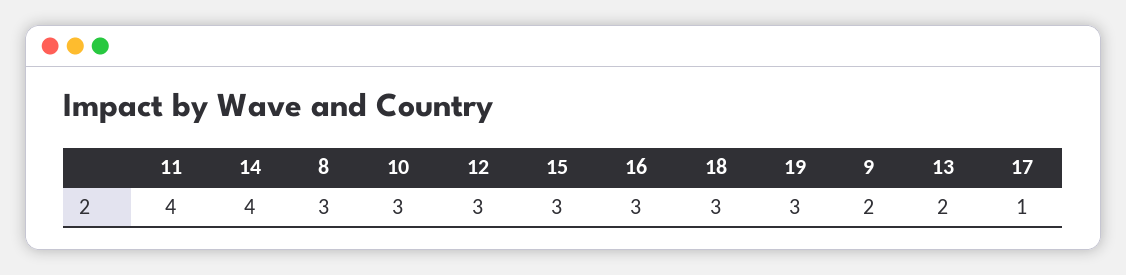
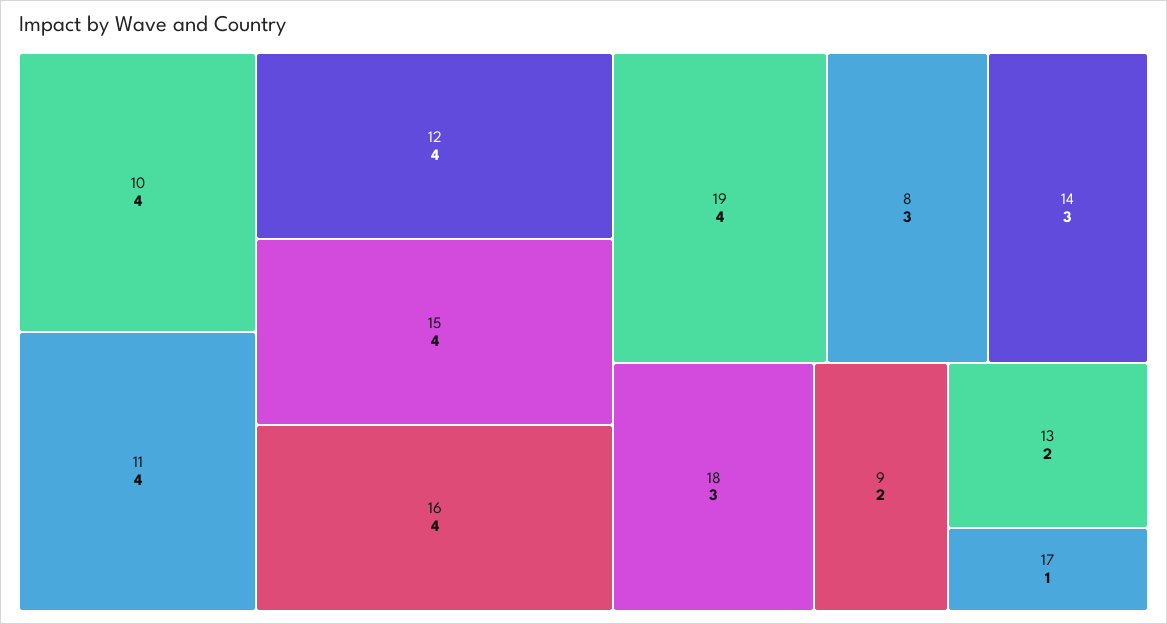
14: 4 -> 3
10: 3 -> 4
12: 3 -> 4
15: 3 -> 4
16: 3 -> 4
19: 3 -> 4

